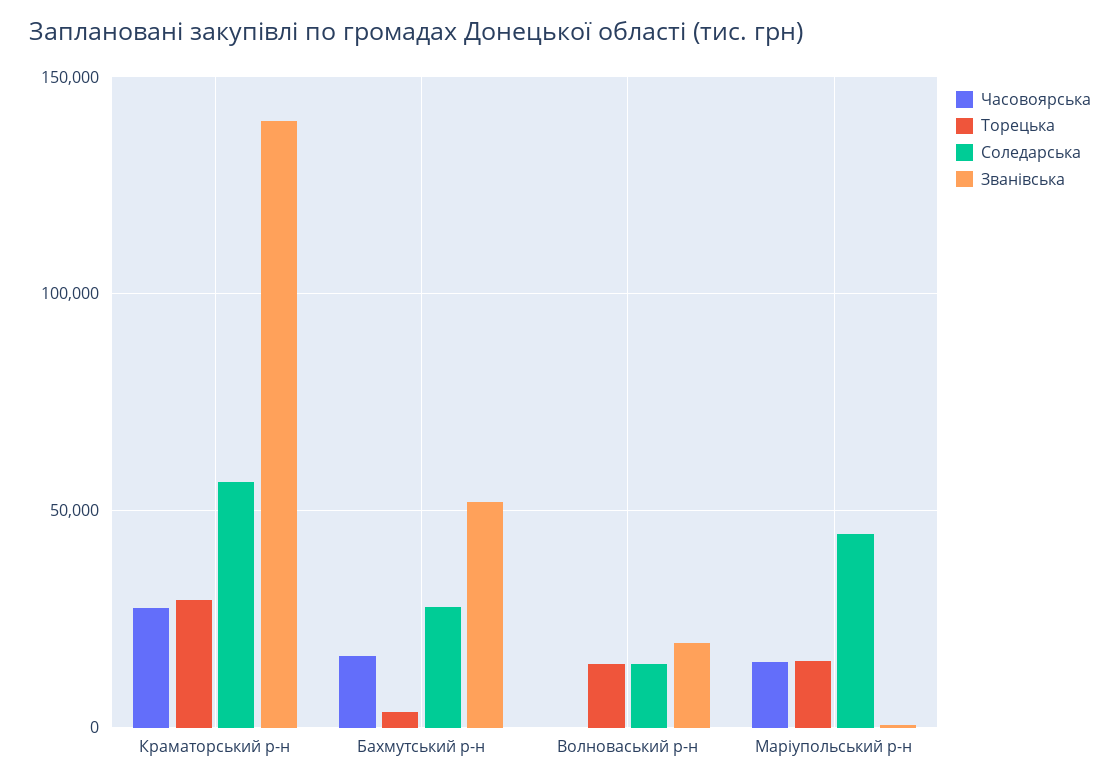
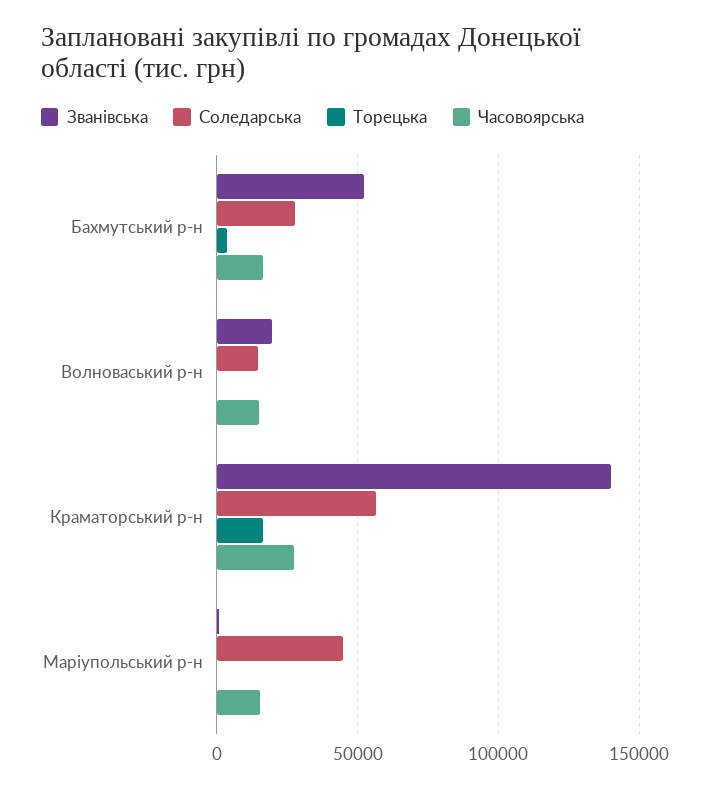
Торецька, Краматорський р-н: 30000 -> 15000
Часовоярська, Волноваський р-н: 0 -> 15000
Торецька, Волноваський р-н: 15000 -> 0
Торецька, Маріупольський р-н: 15000 -> 0

